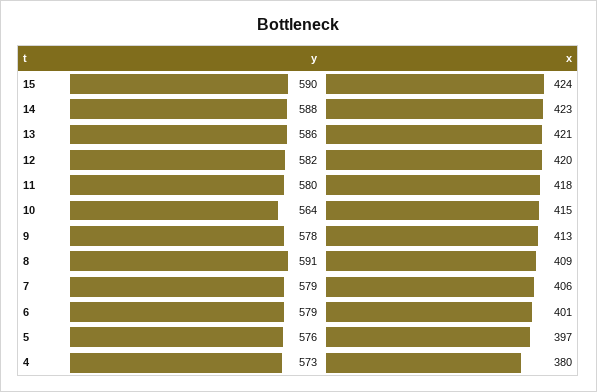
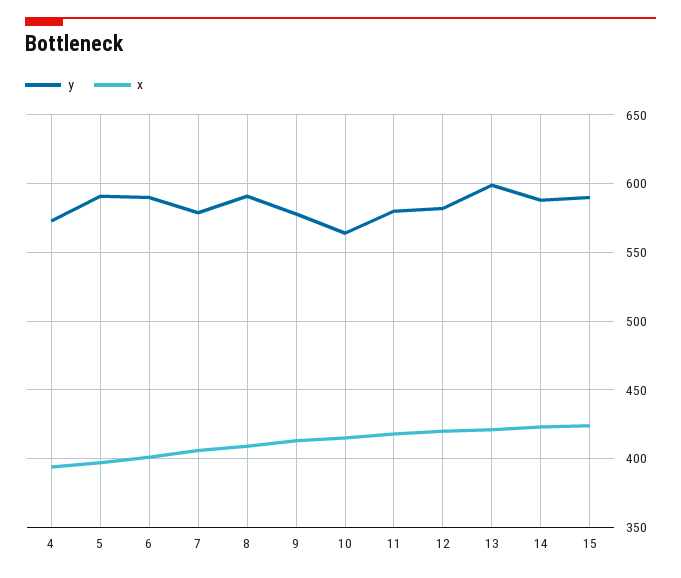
y, 13: 586 -> 600
y, 6: 579 -> 590
y, 5: 576 -> 590
x, 4: 380 -> 395

